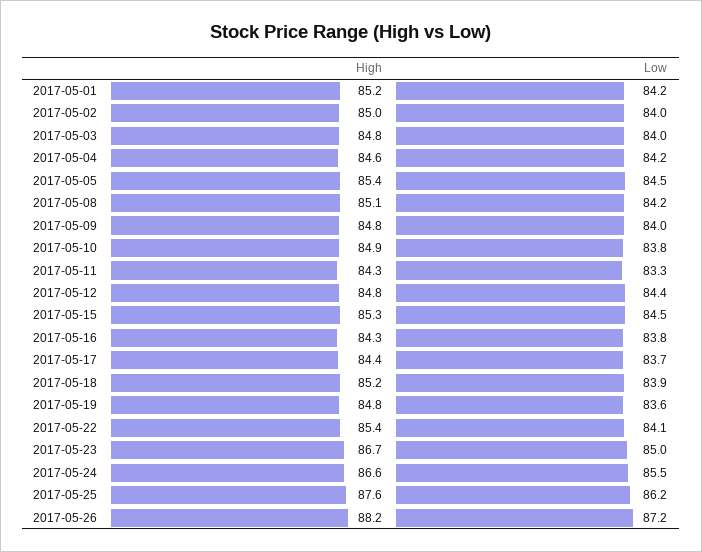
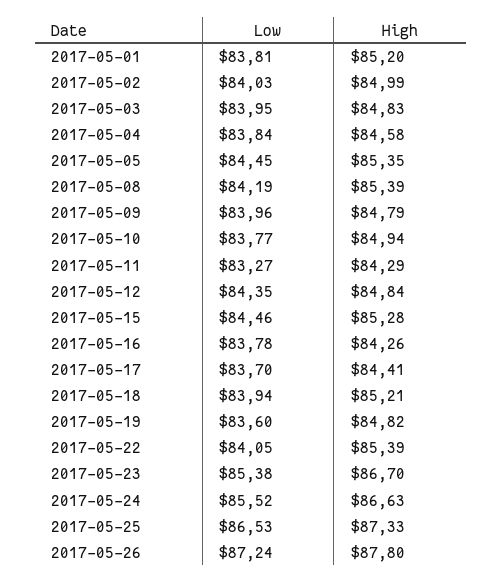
Low, 2017-05-01: 84.2 -> 83.81
Low, 2017-05-04: 84.2 -> 83.84
High, 2017-05-08: 85.1 -> 85.39
Low, 2017-05-23: 85 -> 85.38
High, 2017-05-25: 87.6 -> 87.33
Low, 2017-05-25: 86.2 -> 86.53
High, 2017-05-26: 88.2 -> 87.8

